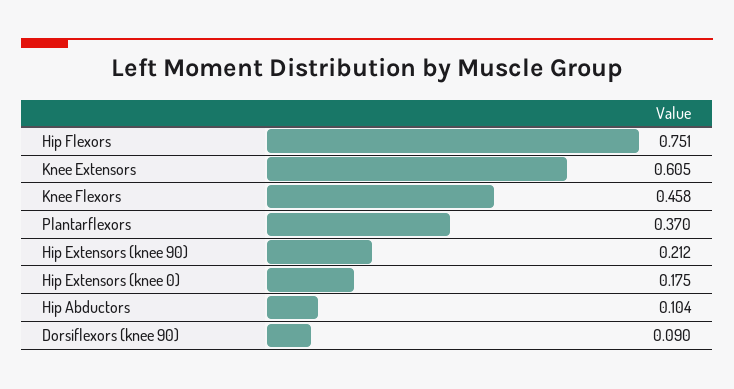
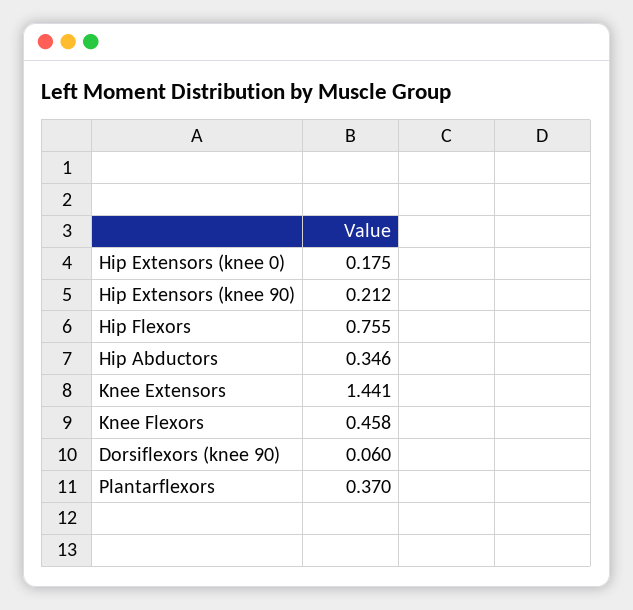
Hip Flexors: 0.751 -> 0.755
Knee Extensors: 0.605 -> 1.441
Hip Abductors: 0.104 -> 0.346
Dorsiflexors (knee 90): 0.09 -> 0.06

